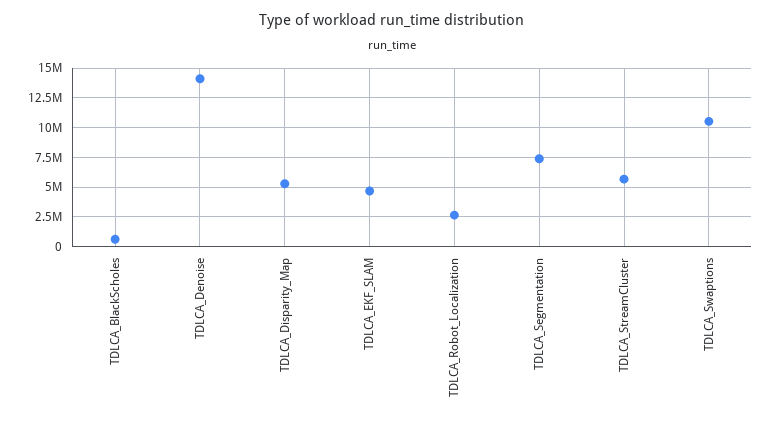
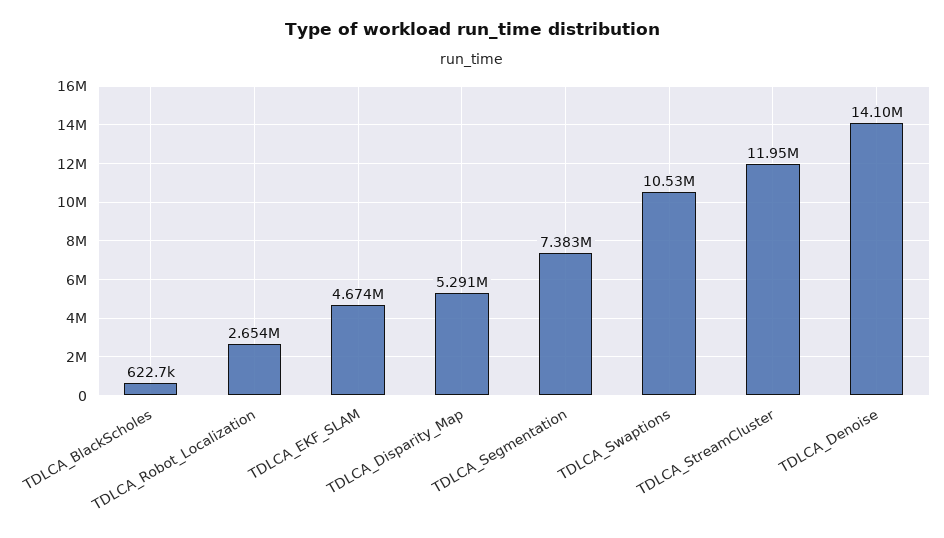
TDLCA_StreamCluster: 5000000 -> 11950000

